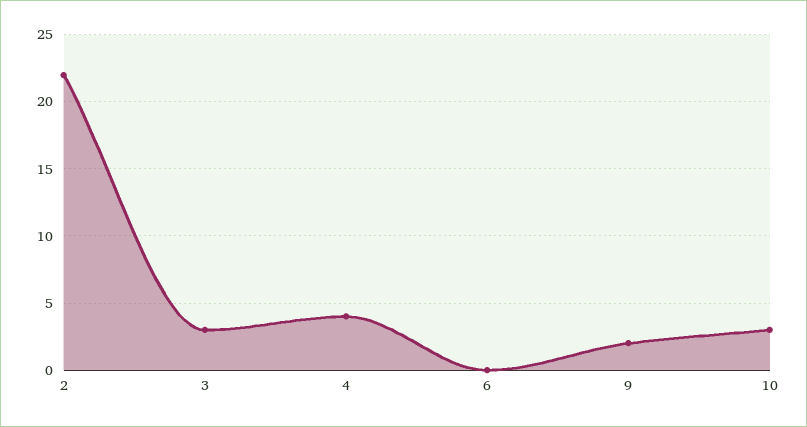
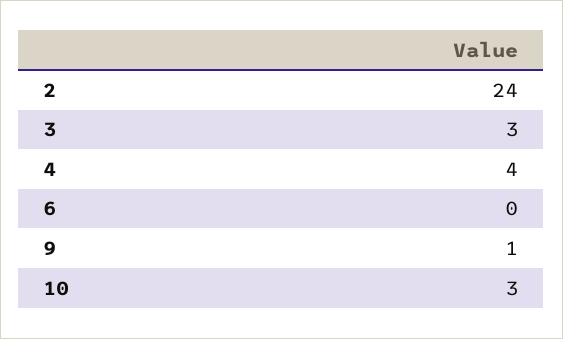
2: 22 -> 24
9: 2 -> 1

